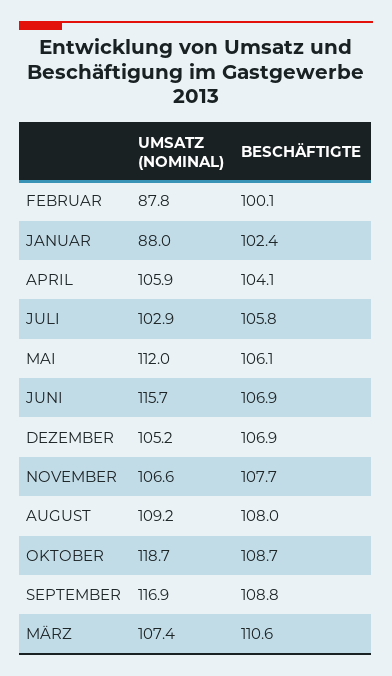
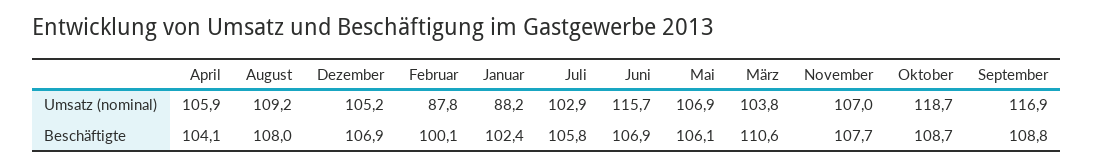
UMSATZ (NOMINAL), JANUAR: 88 -> 88.2
UMSATZ (NOMINAL), MAI: 112 -> 106.9
UMSATZ (NOMINAL), NOVEMBER: 106.6 -> 107
UMSATZ (NOMINAL), MÄRZ: 107.4 -> 103.8

